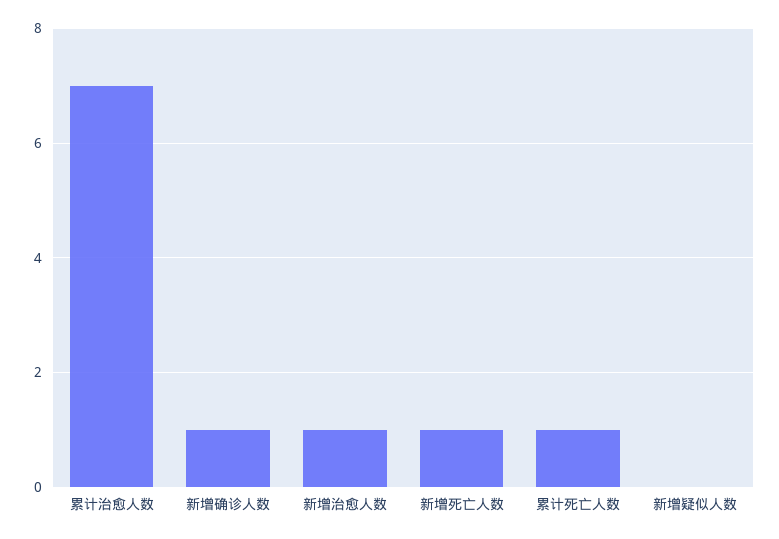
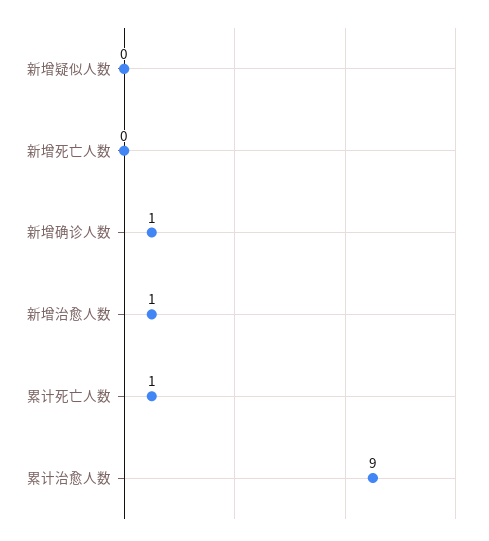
累计治愈人数: 7 -> 9
新增死亡人数: 1 -> 0

